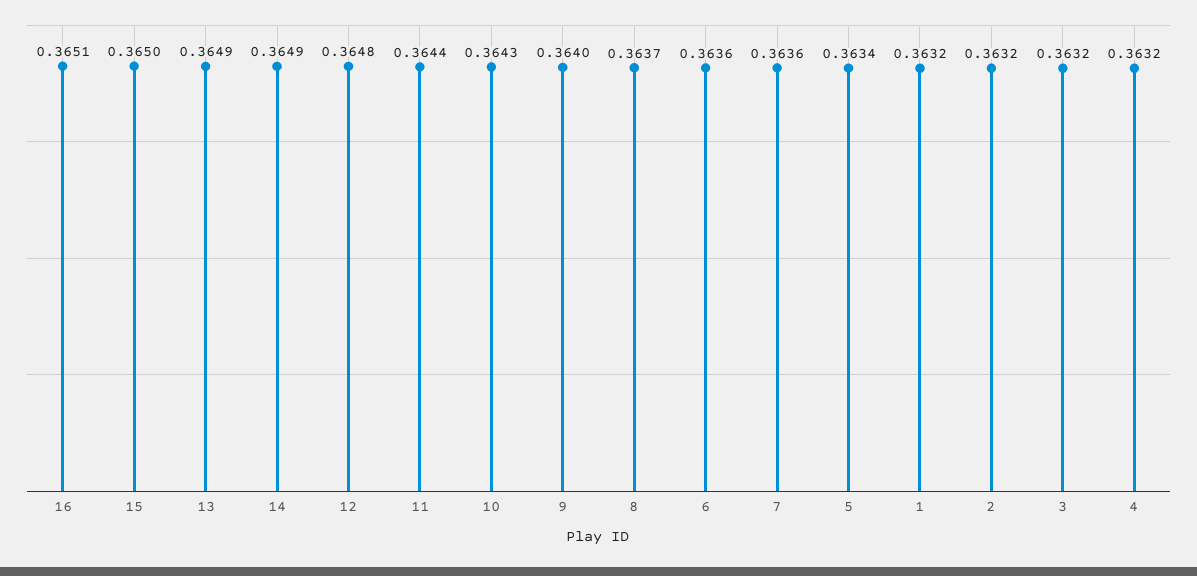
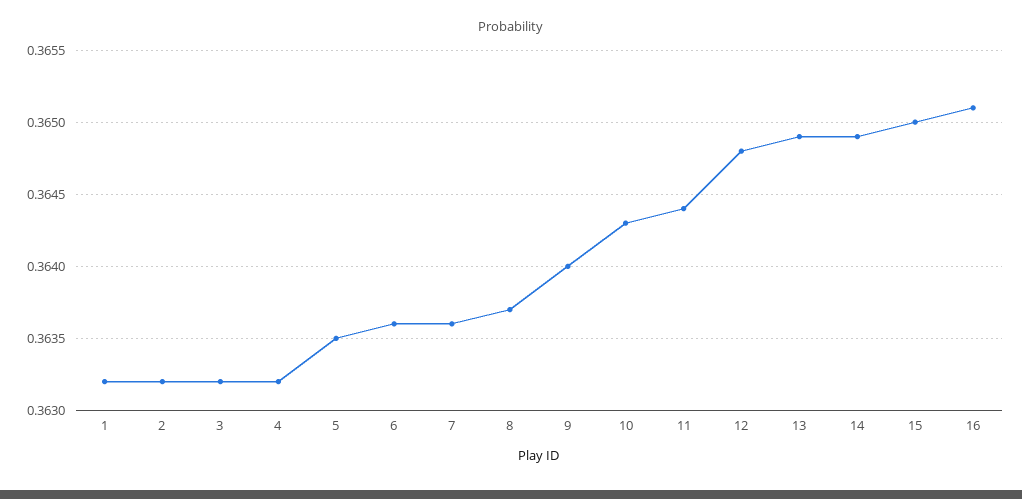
5: 0.3634 -> 0.3635

